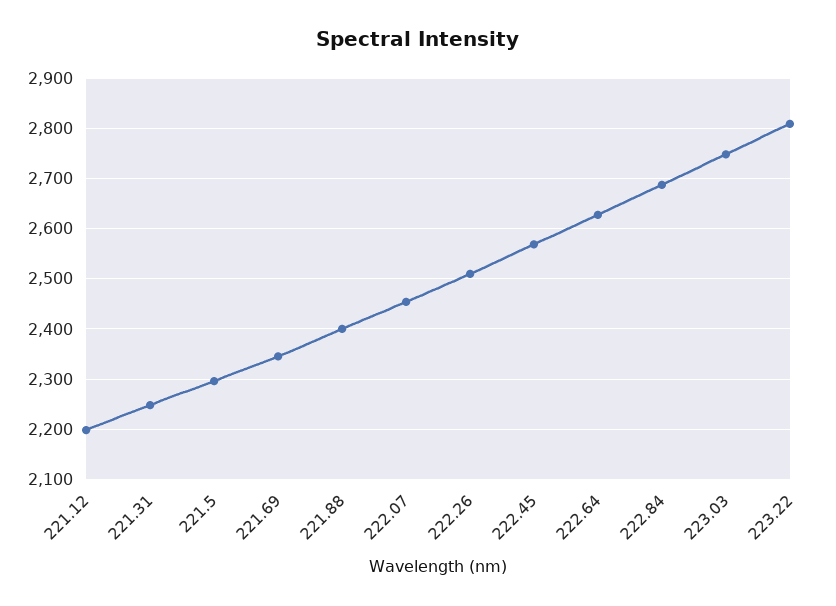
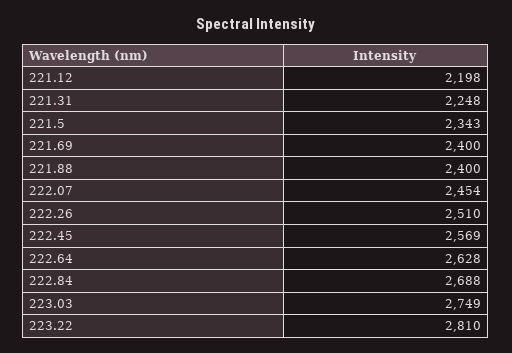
221.5: 2300 -> 2343
221.69: 2340 -> 2400

